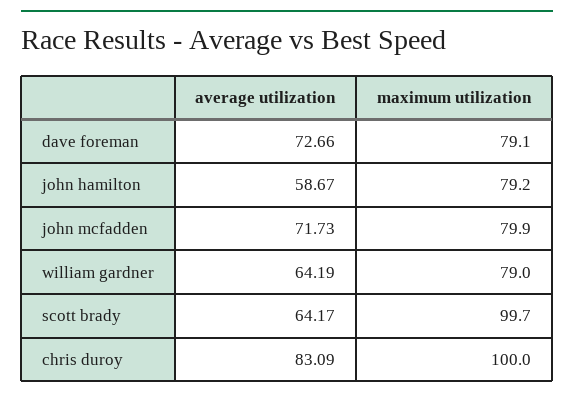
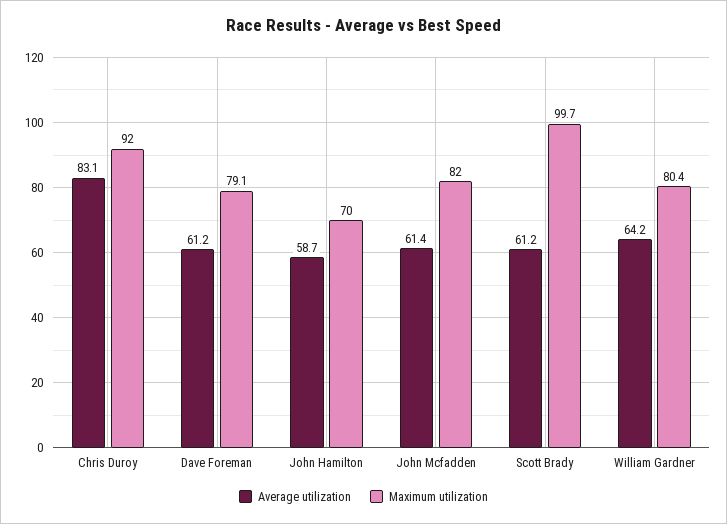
average utilization, dave foreman: 72.66 -> 61.2
maximum utilization, john hamilton: 79.2 -> 70
average utilization, john mcfadden: 71.73 -> 61.4
maximum utilization, john mcfadden: 79.9 -> 82
maximum utilization, william gardner: 79 -> 80.4
average utilization, scott brady: 64.17 -> 61.2
maximum utilization, chris duroy: 100 -> 92

